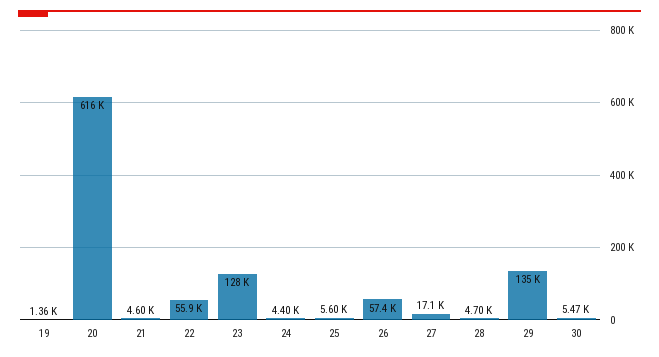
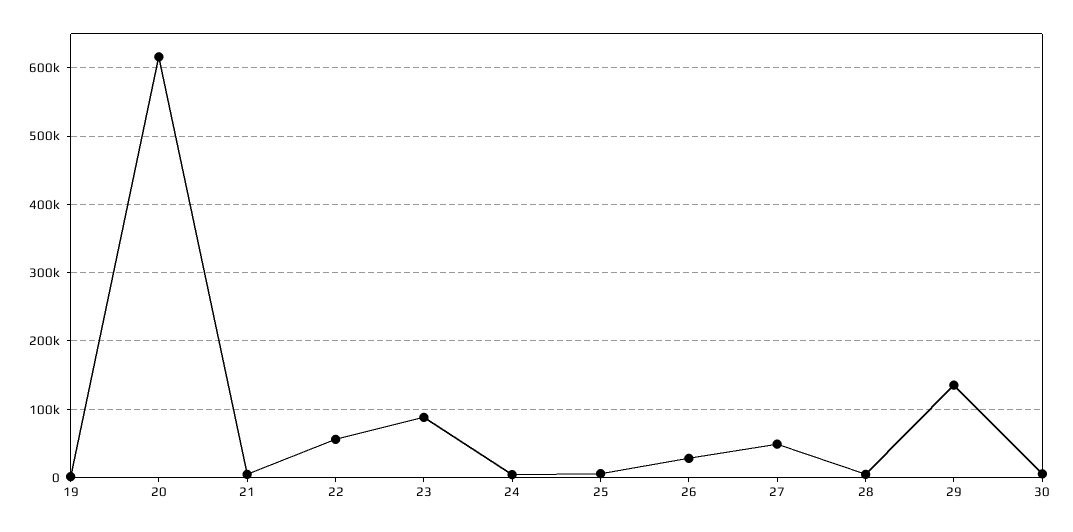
23: 128000 -> 90000
26: 57400 -> 30000
27: 17100 -> 50000

